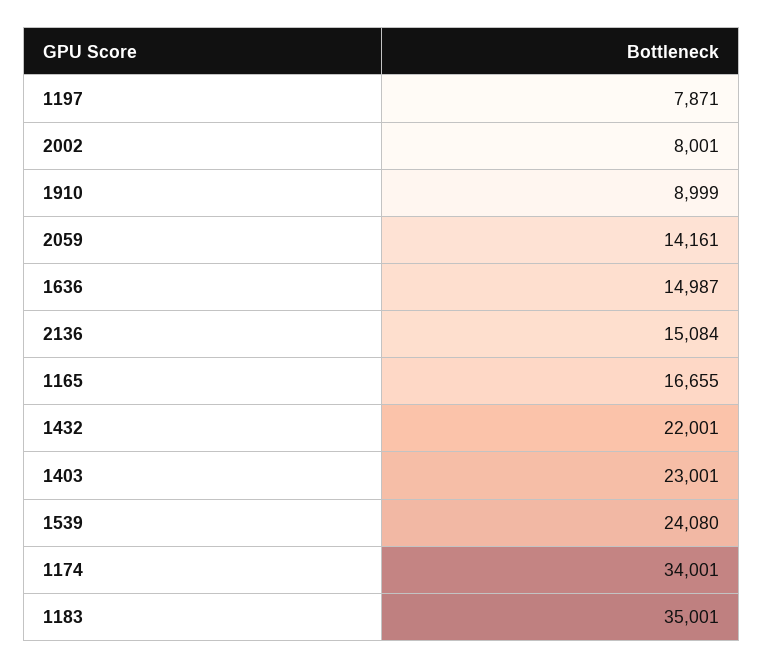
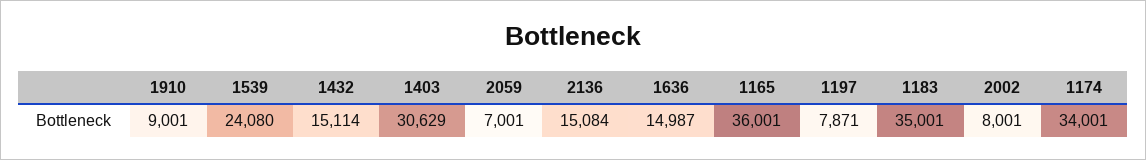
1910: 8999 -> 9001
2059: 14161 -> 7001
1165: 16655 -> 36001
1432: 22001 -> 15114
1403: 23001 -> 30629

